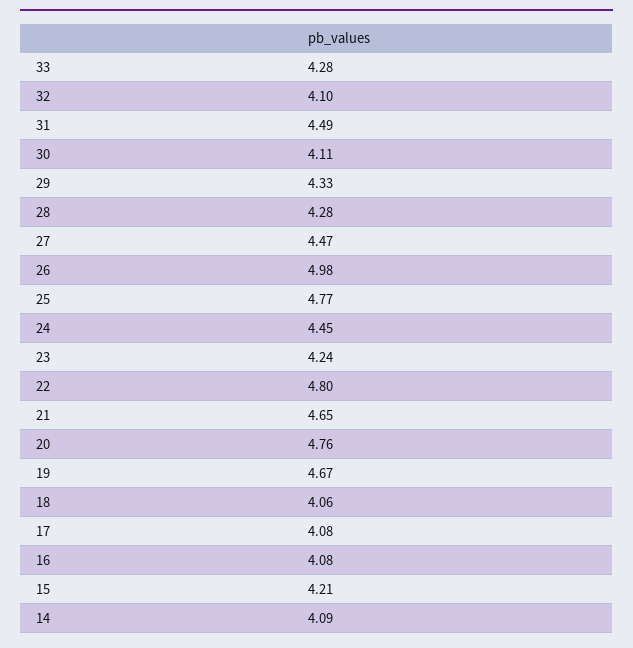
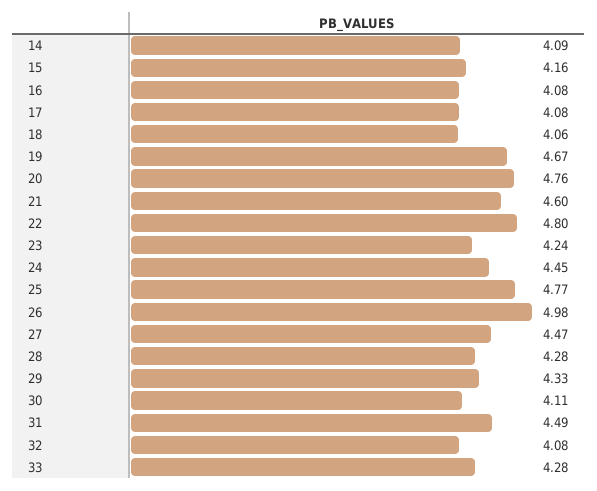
32: 4.1 -> 4.08
21: 4.65 -> 4.6
15: 4.21 -> 4.16

